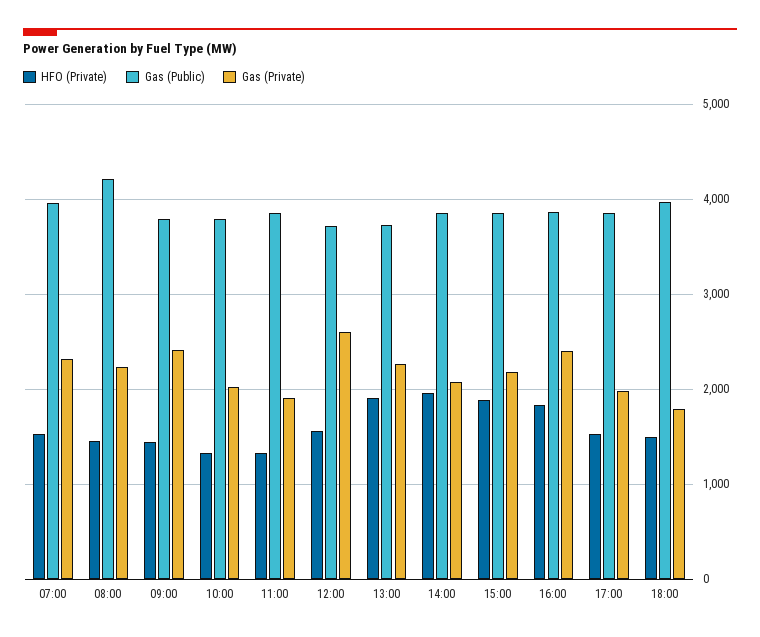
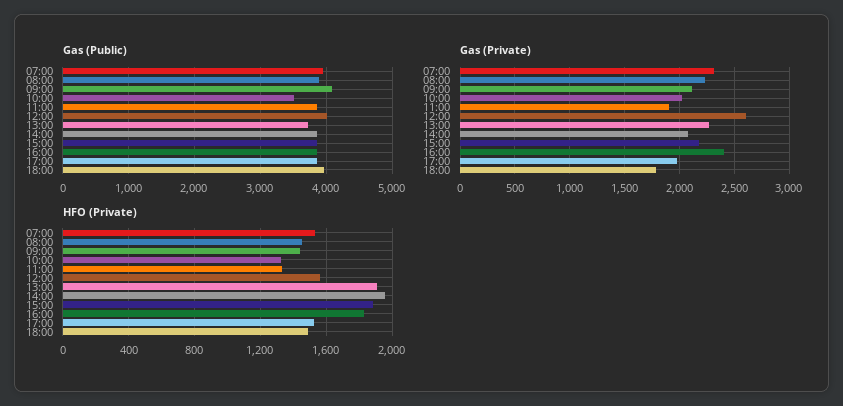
Gas (Public), 08:00: 4200 -> 3900
Gas (Public), 09:00: 3800 -> 4100
Gas (Private), 09:00: 2400 -> 2100
Gas (Public), 10:00: 3800 -> 3500
Gas (Public), 12:00: 3700 -> 4000

